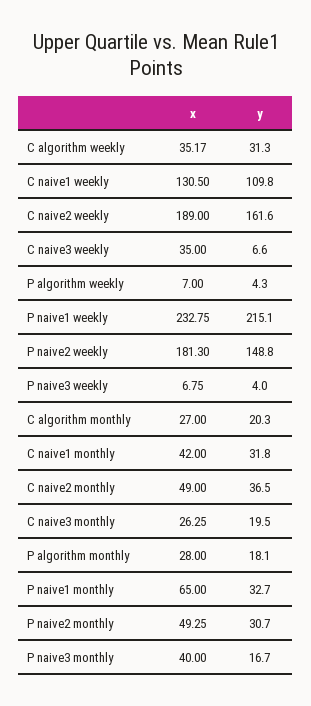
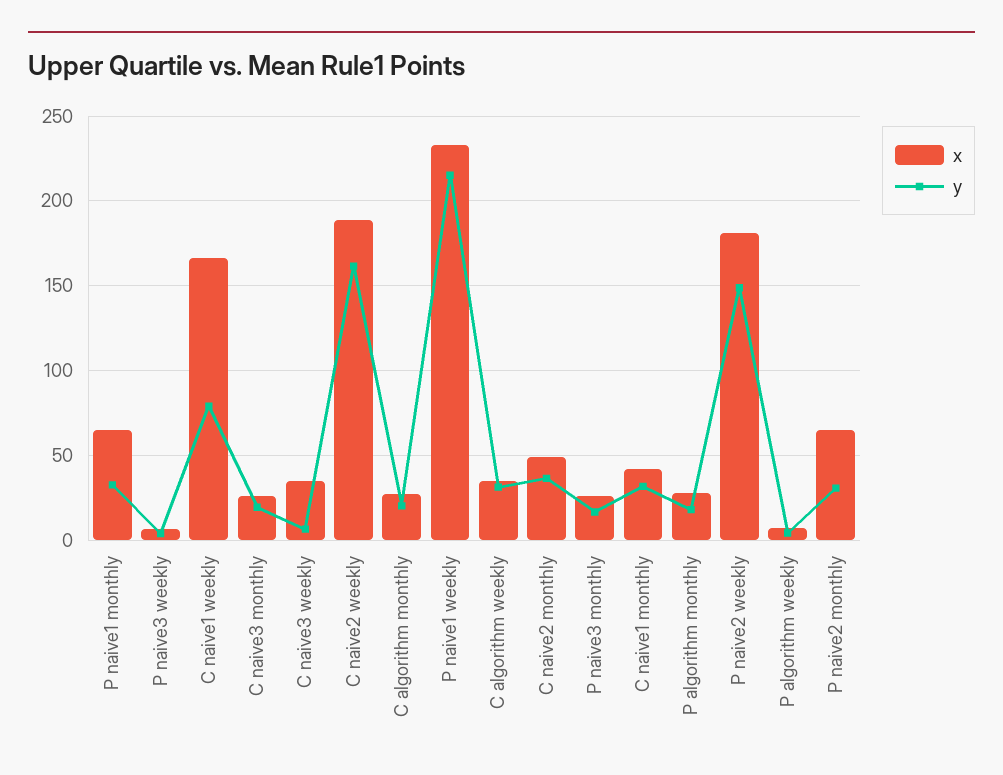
x, C naive1 weekly: 130.5 -> 165
y, C naive1 weekly: 109.8 -> 80
x, P naive2 monthly: 49.25 -> 65
x, P naive3 monthly: 40 -> 25

